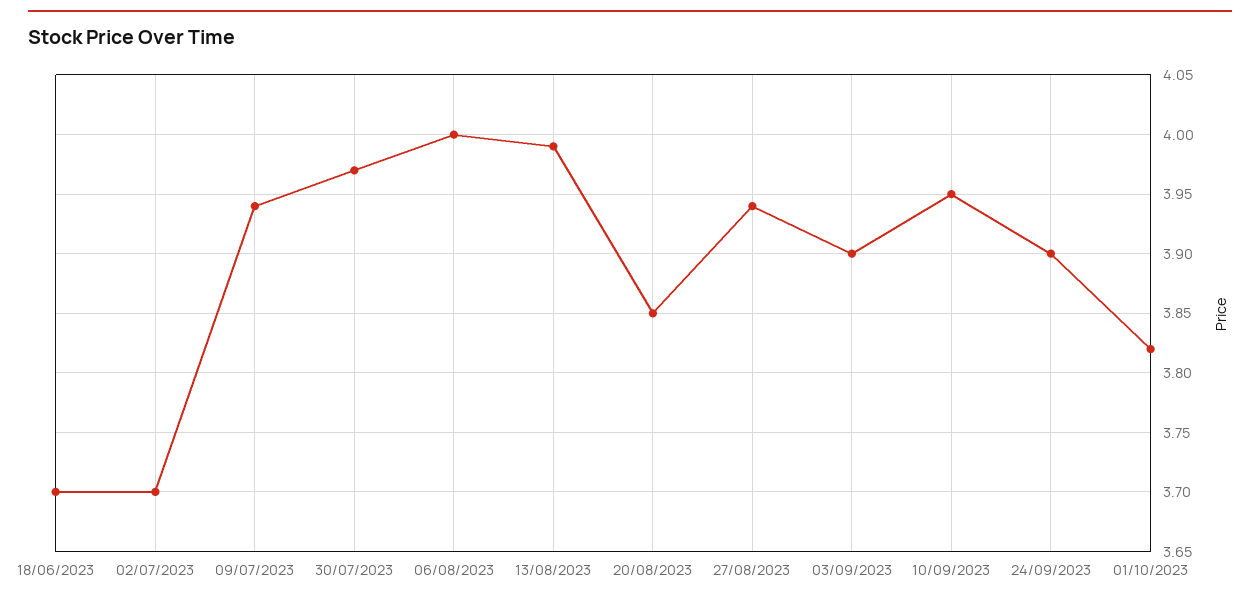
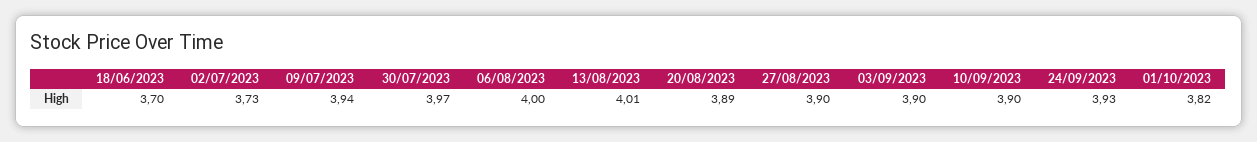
02/07/2023: 3.7 -> 3.73
13/08/2023: 3.99 -> 4.01
20/08/2023: 3.85 -> 3.89
27/08/2023: 3.94 -> 3.9
10/09/2023: 3.95 -> 3.9
24/09/2023: 3.9 -> 3.93

